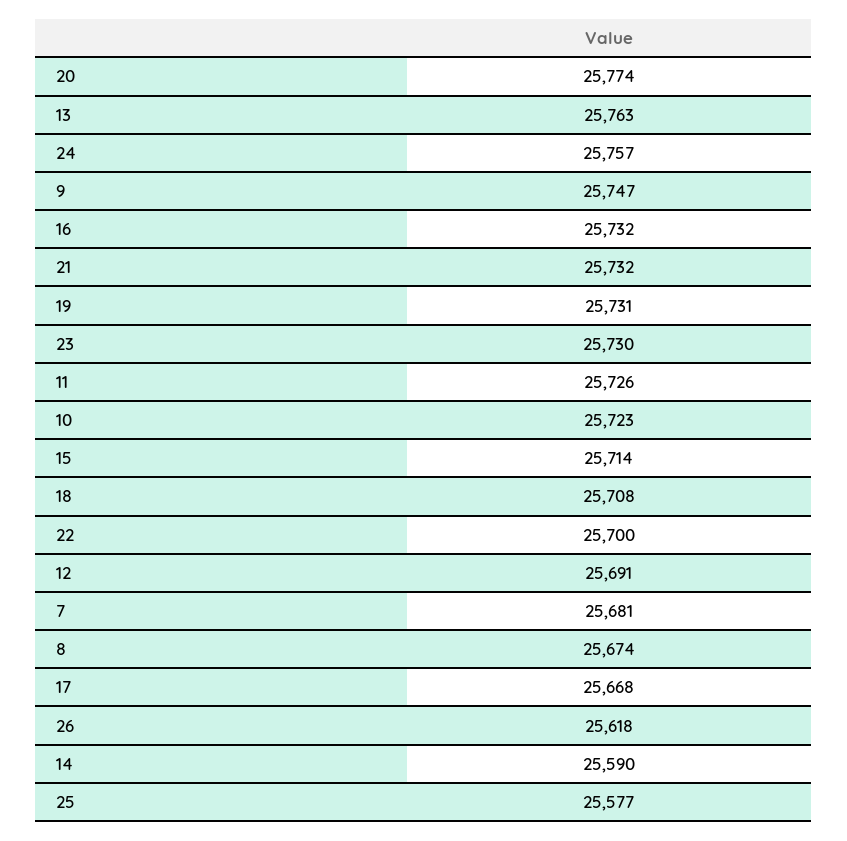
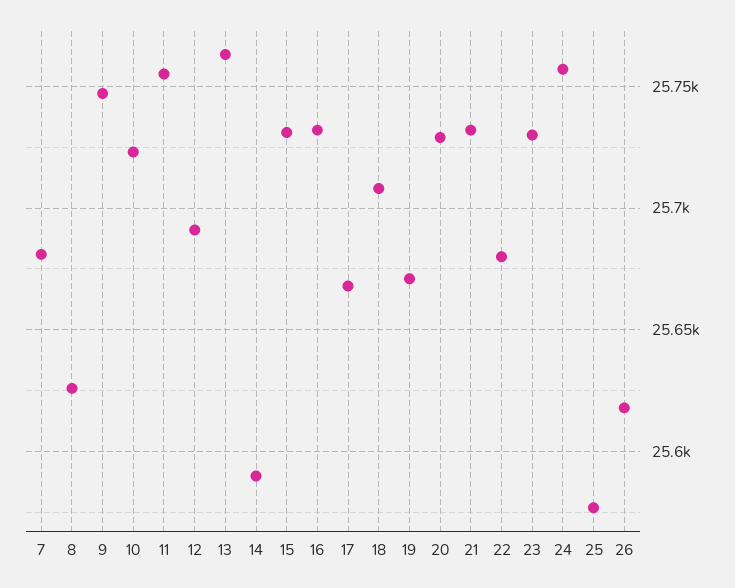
20: 25774 -> 25730
19: 25731 -> 25670
11: 25726 -> 25755
15: 25714 -> 25730
22: 25700 -> 25680
8: 25674 -> 25625

